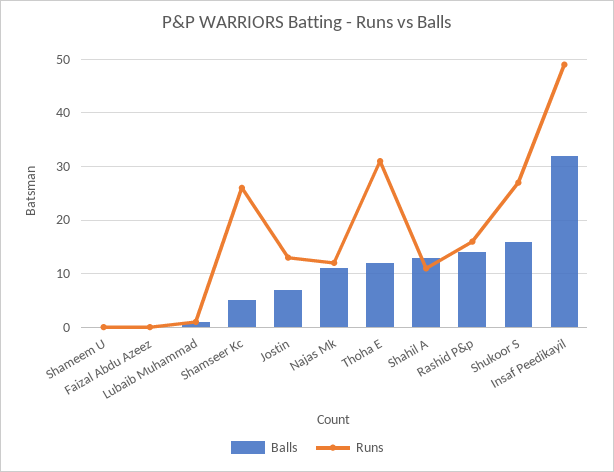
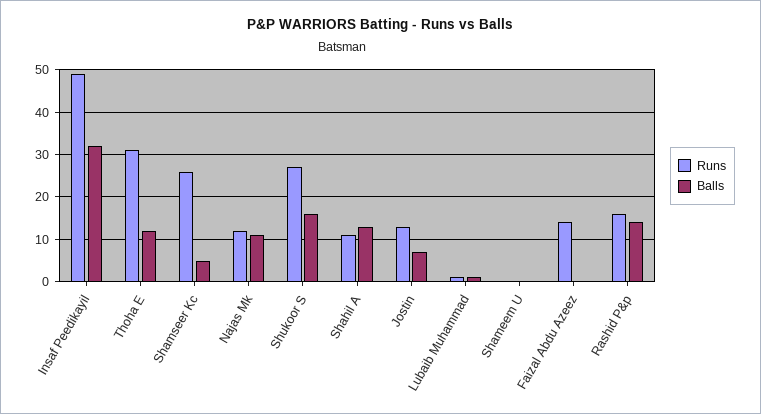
Runs, Faizal Abdu Azeez: 0 -> 15

